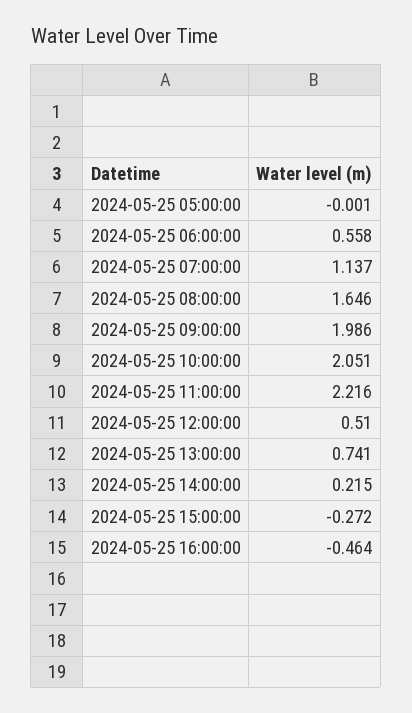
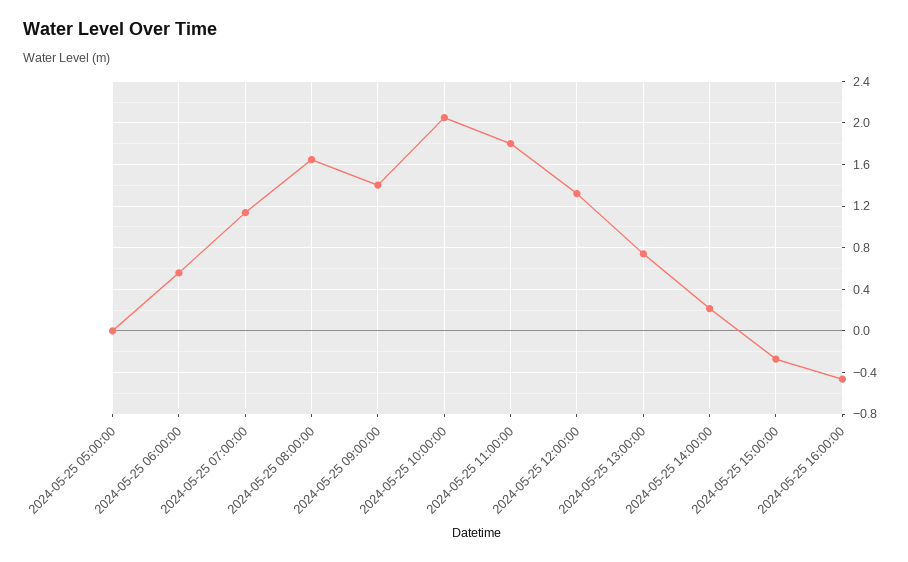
2024-05-25 09:00:00: 1.986 -> 1.4
2024-05-25 11:00:00: 2.216 -> 1.8
2024-05-25 12:00:00: 0.51 -> 1.3

